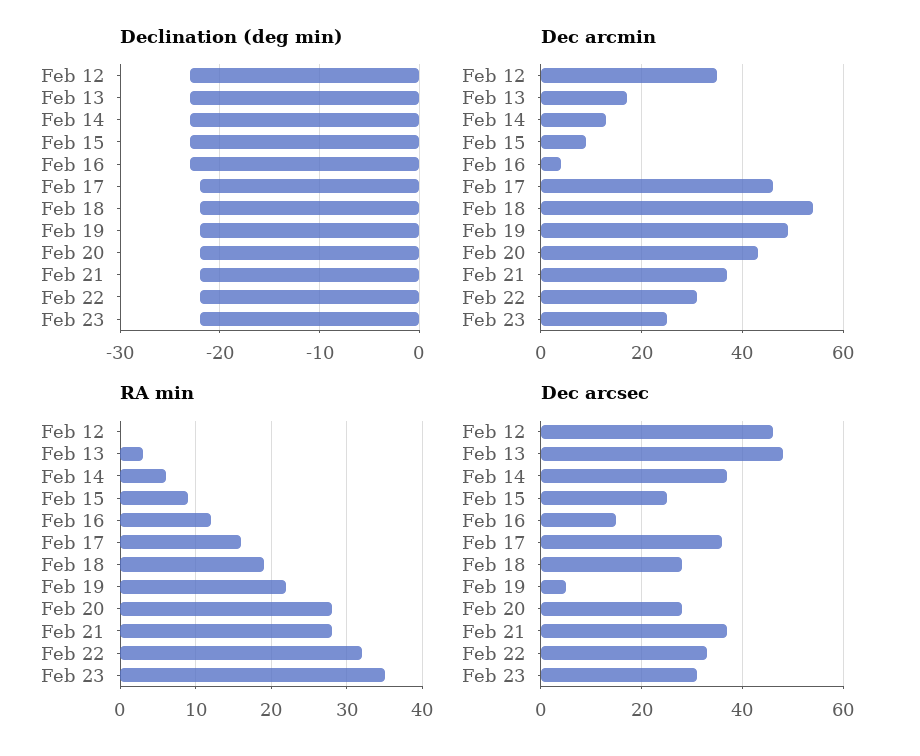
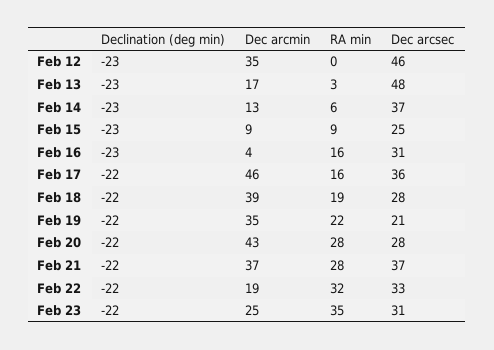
Dec arcmin, Feb 18: 55 -> 39
Dec arcmin, Feb 19: 50 -> 35
Dec arcmin, Feb 22: 30 -> 19
RA min, Feb 16: 12 -> 16
Dec arcsec, Feb 16: 15 -> 31
Dec arcsec, Feb 19: 5 -> 21

